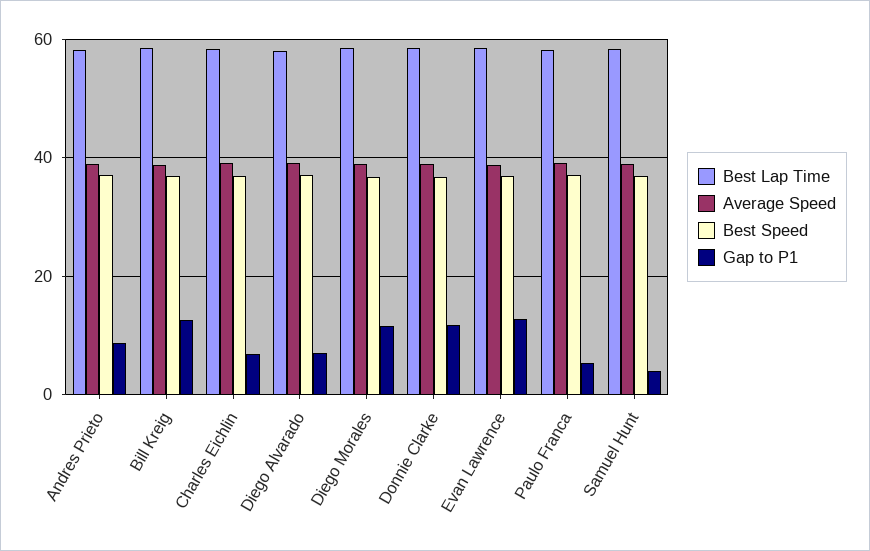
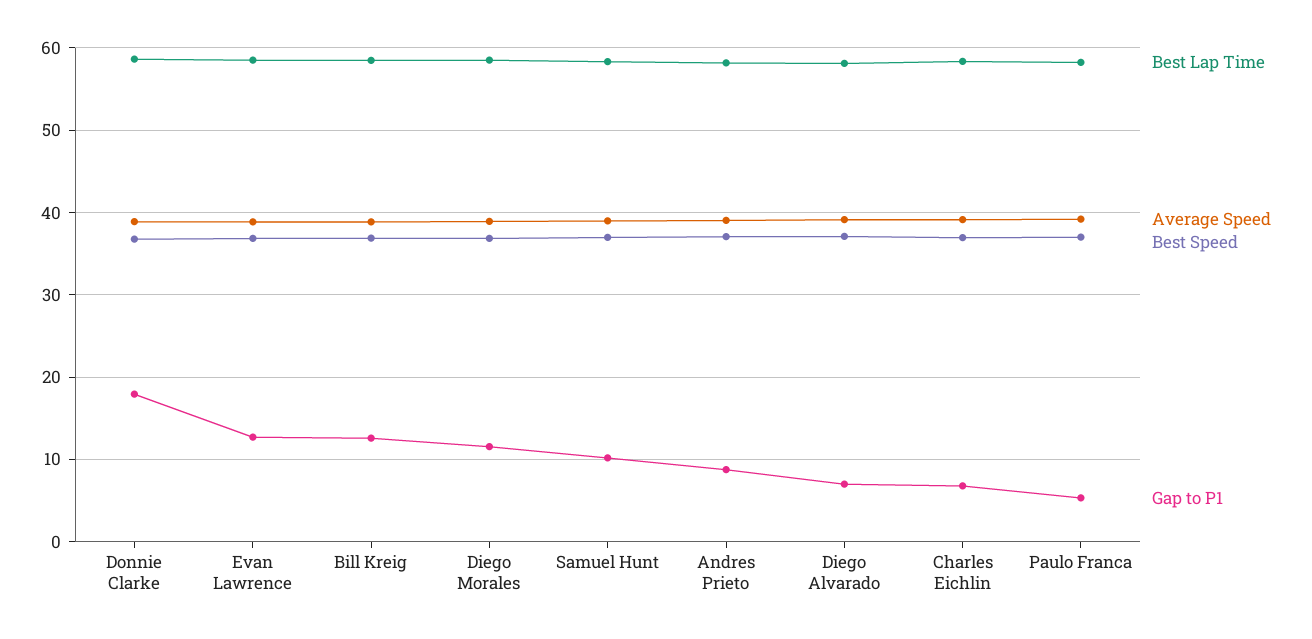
Gap to P1, Donnie Clarke: 12 -> 18
Gap to P1, Samuel Hunt: 4 -> 10

